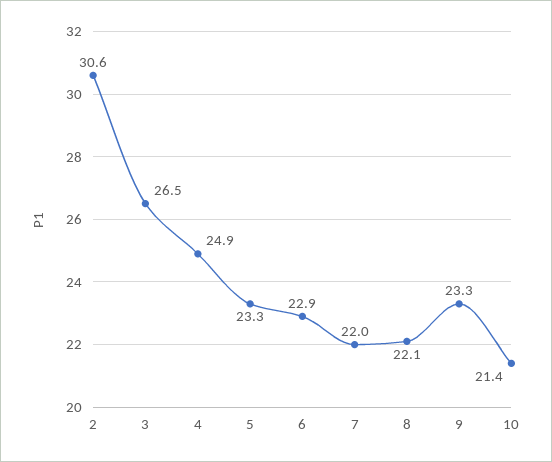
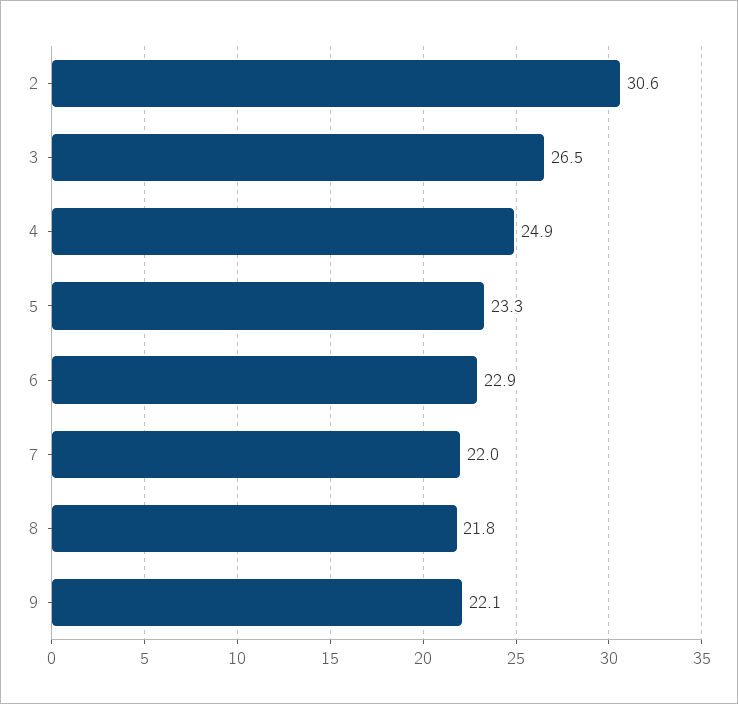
8: 22.1 -> 21.8
9: 23.3 -> 22.1
10: 21.4 -> none

